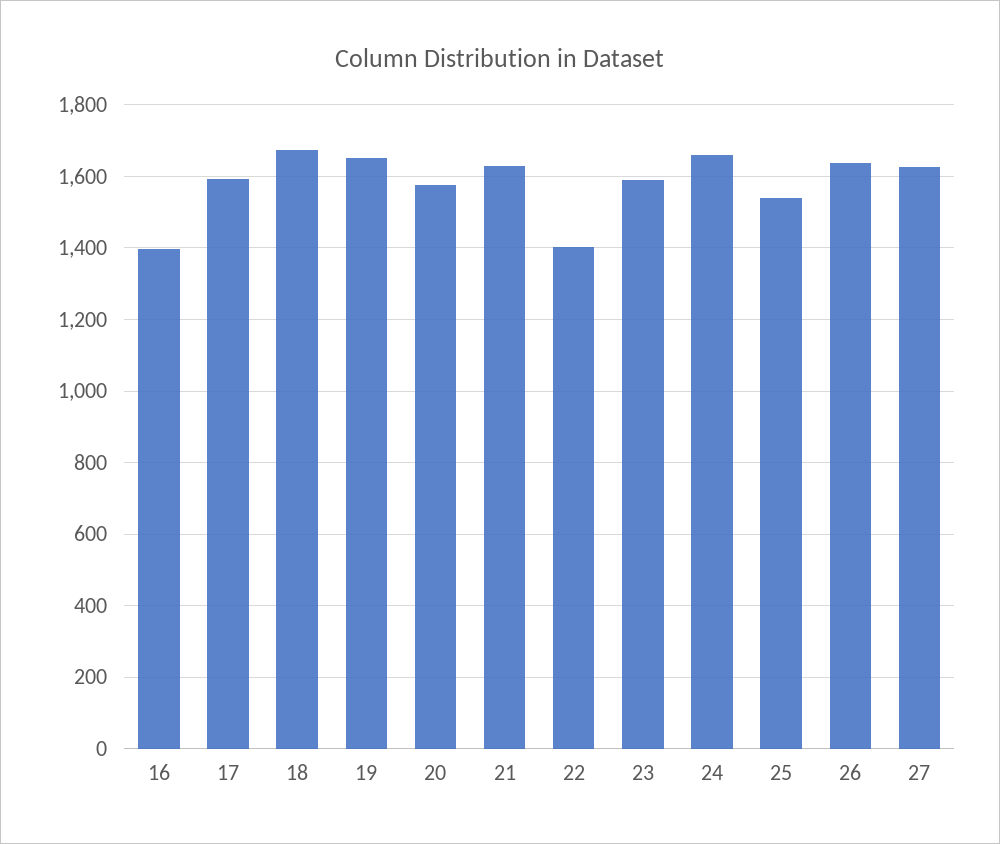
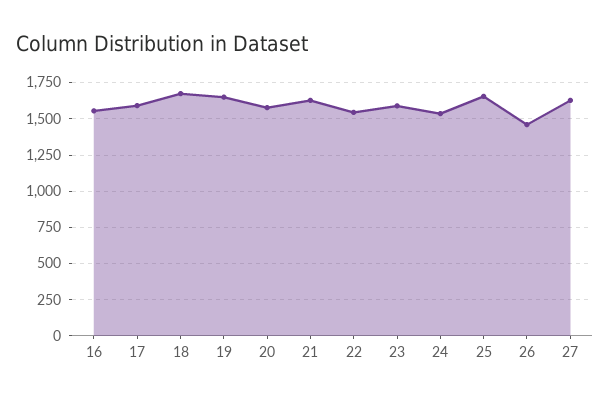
16: 1400 -> 1550
22: 1400 -> 1550
24: 1660 -> 1550
25: 1540 -> 1650
26: 1640 -> 1450

